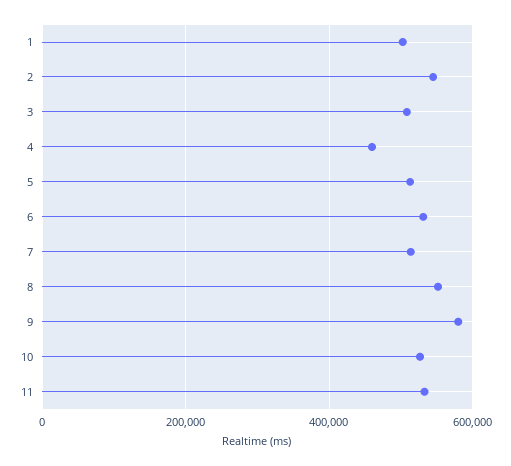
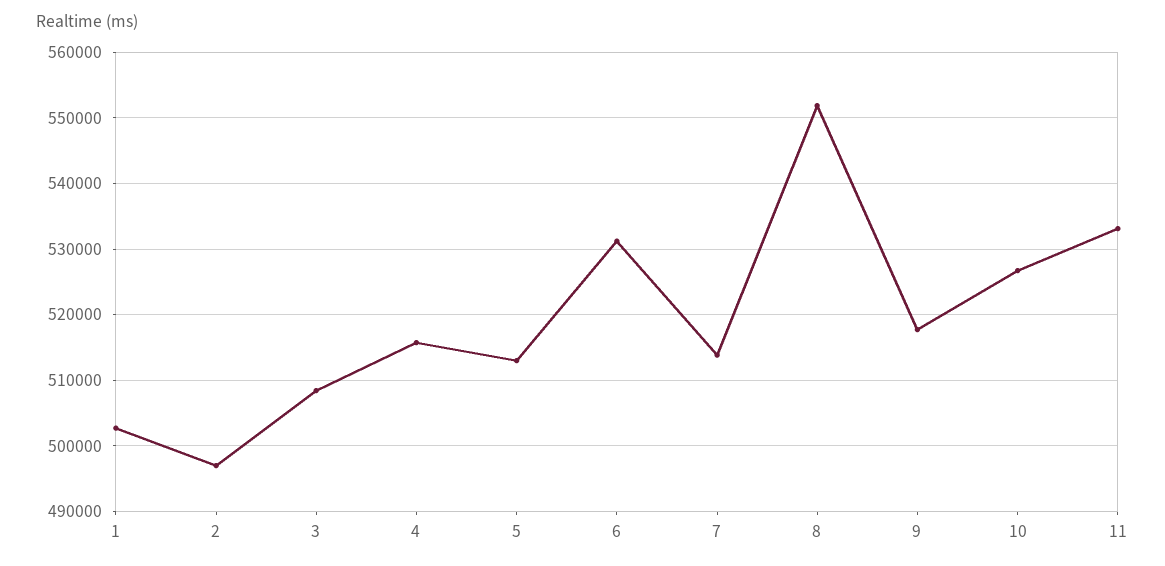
2: 540000 -> 497000
4: 460000 -> 516000
9: 580000 -> 518000

